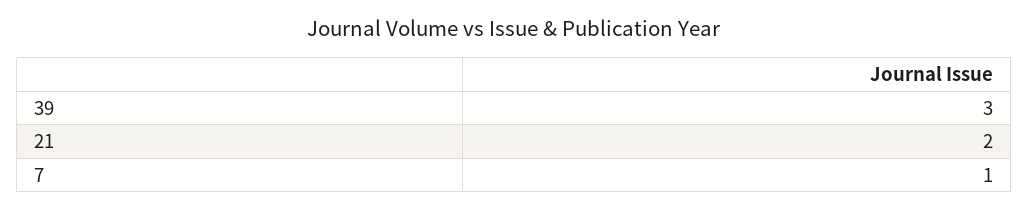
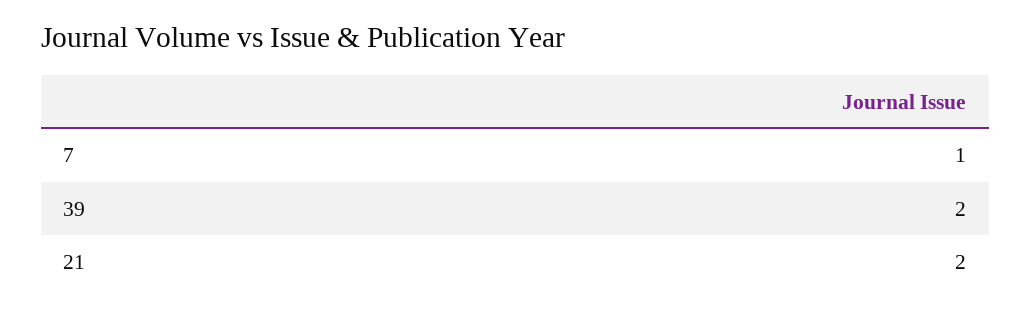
39: 3 -> 2

